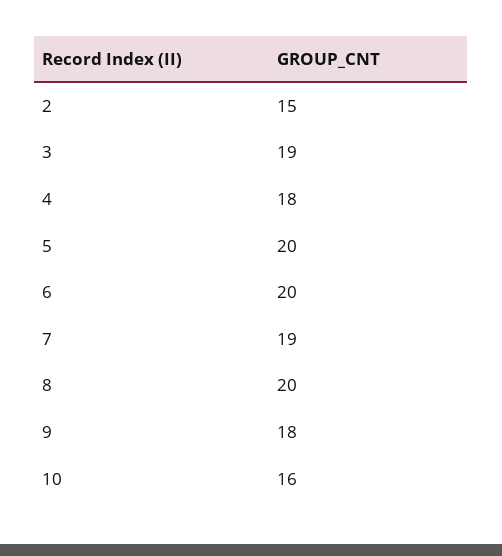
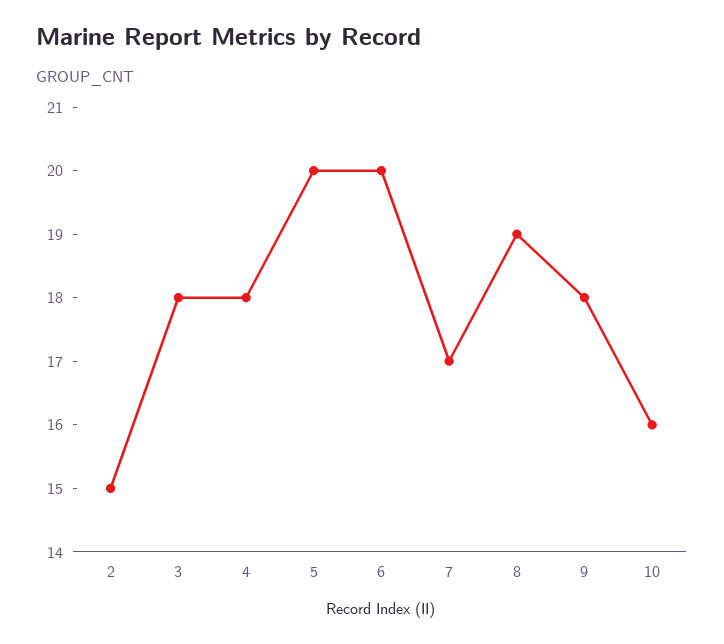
3: 19 -> 18
7: 19 -> 17
8: 20 -> 19

